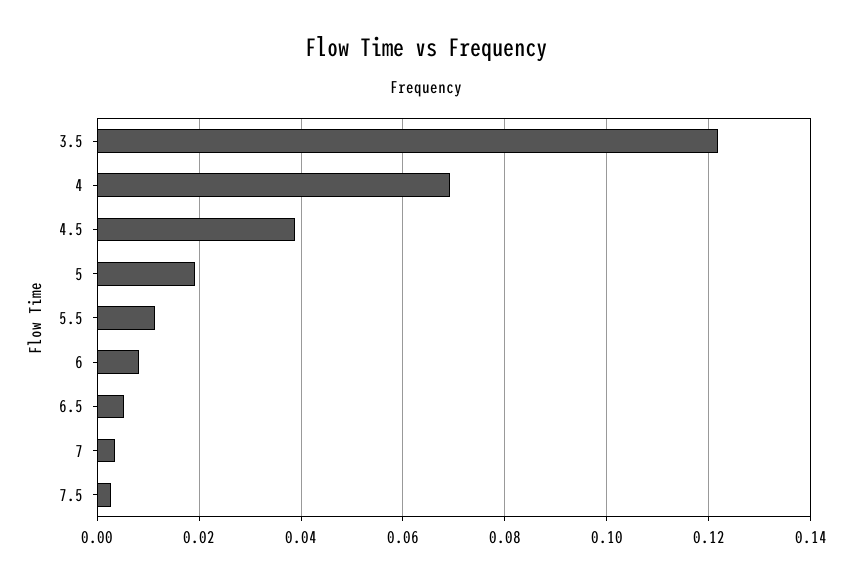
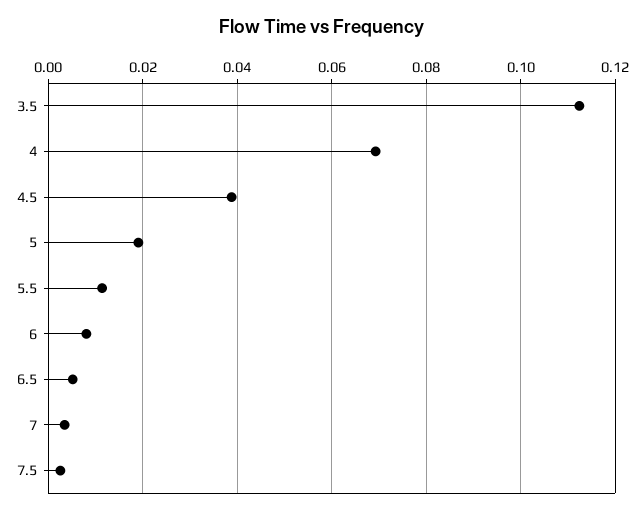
3.5: 0.122 -> 0.112

